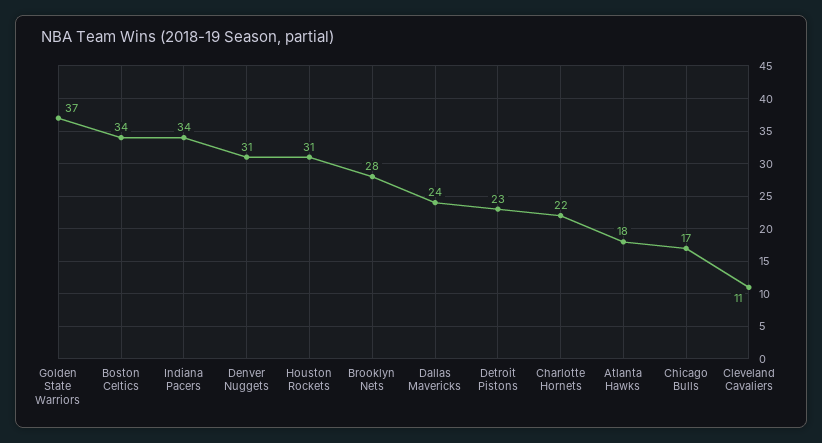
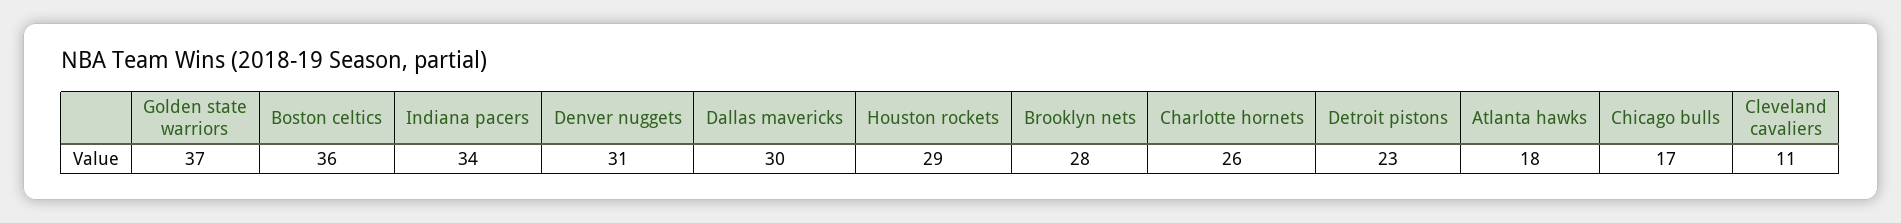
Boston Celtics: 34 -> 36
Houston Rockets: 31 -> 29
Dallas Mavericks: 24 -> 30
Charlotte Hornets: 22 -> 26

